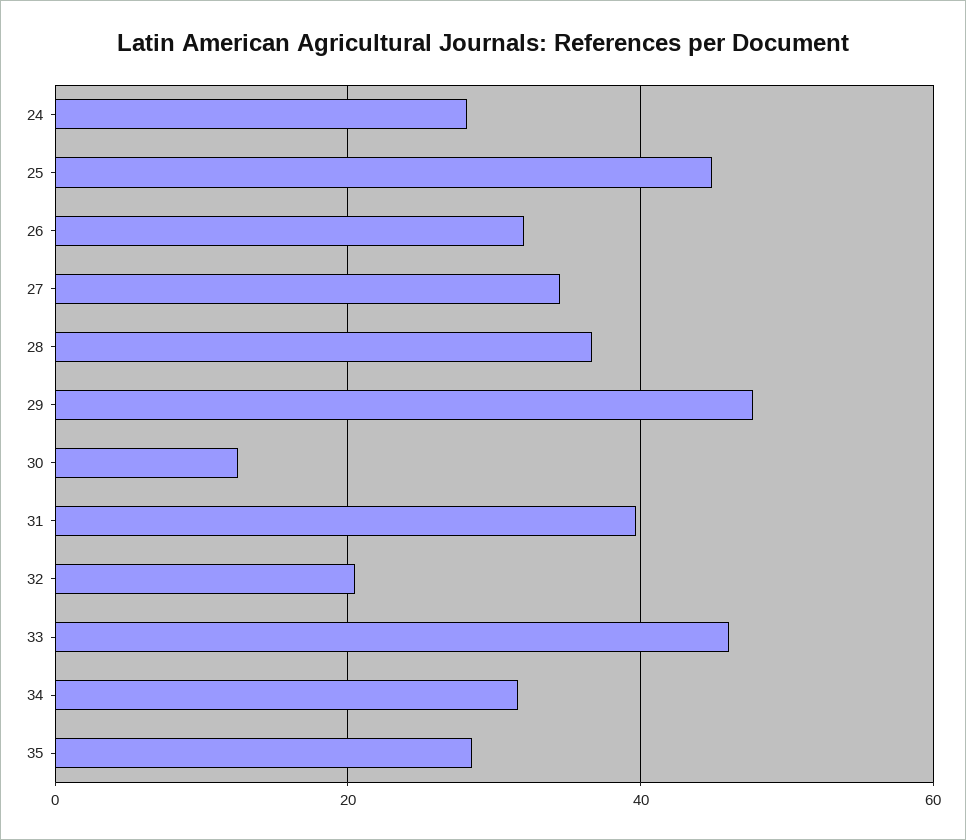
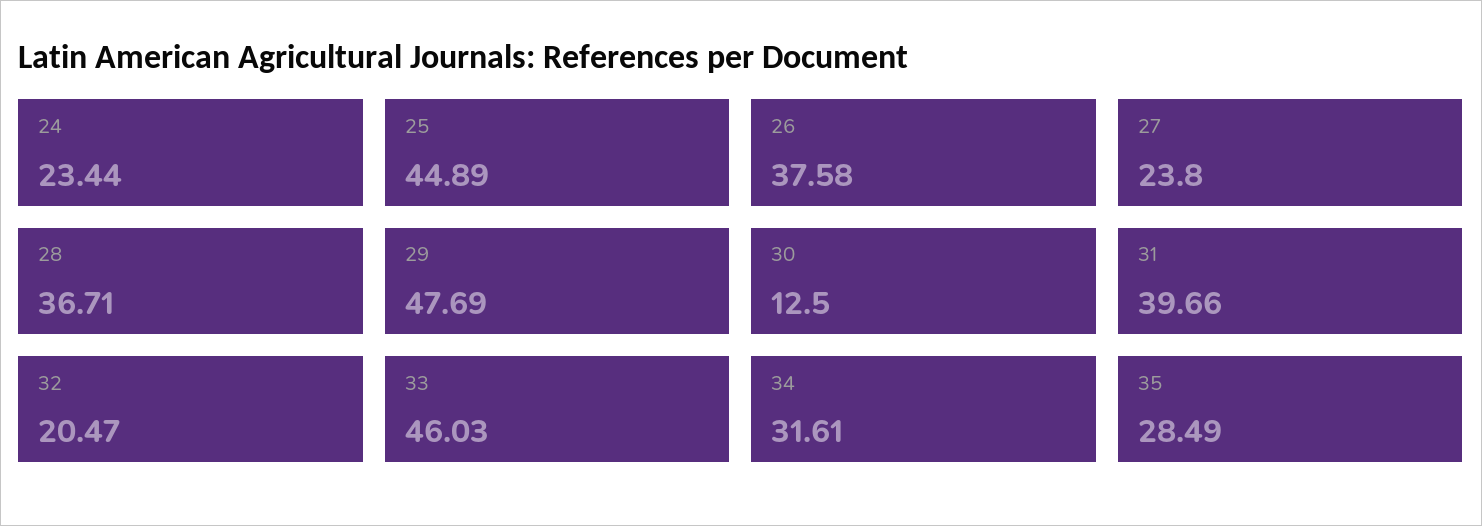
24: 28 -> 23.44
26: 32 -> 37.58
27: 34 -> 23.8

